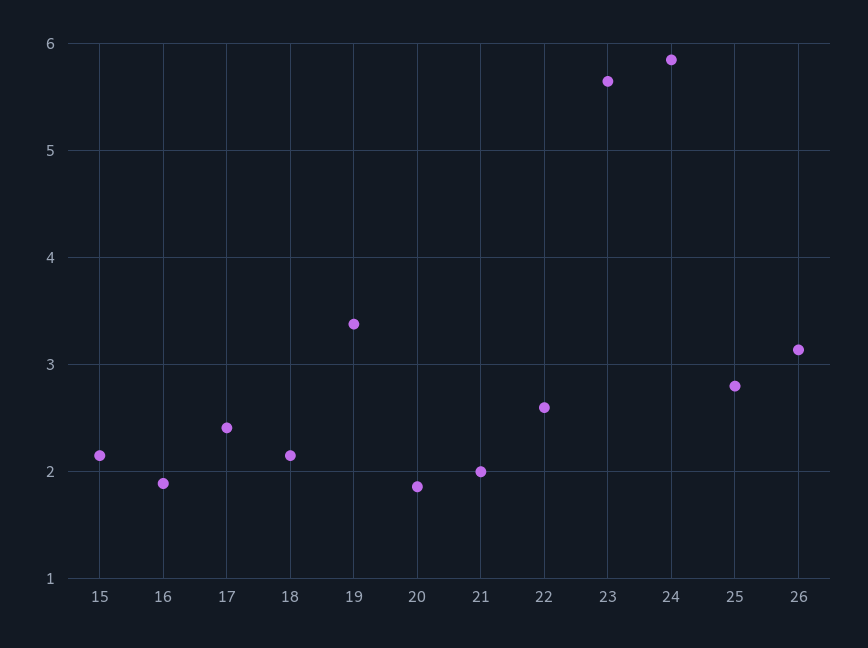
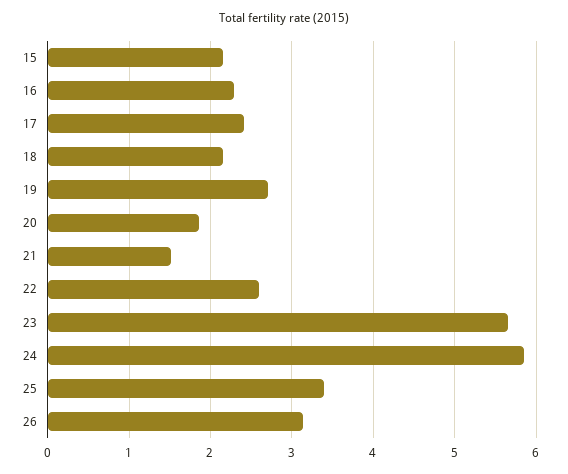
16: 1.9 -> 2.3
19: 3.4 -> 2.7
21: 2 -> 1.5
25: 2.8 -> 3.4

